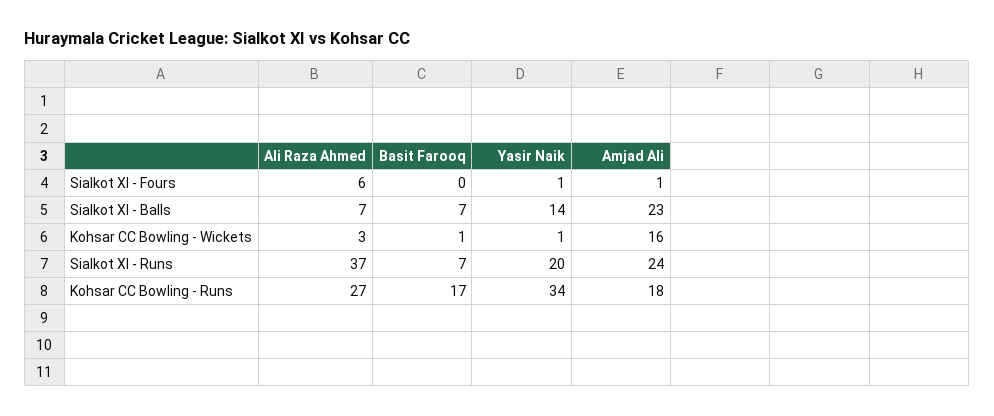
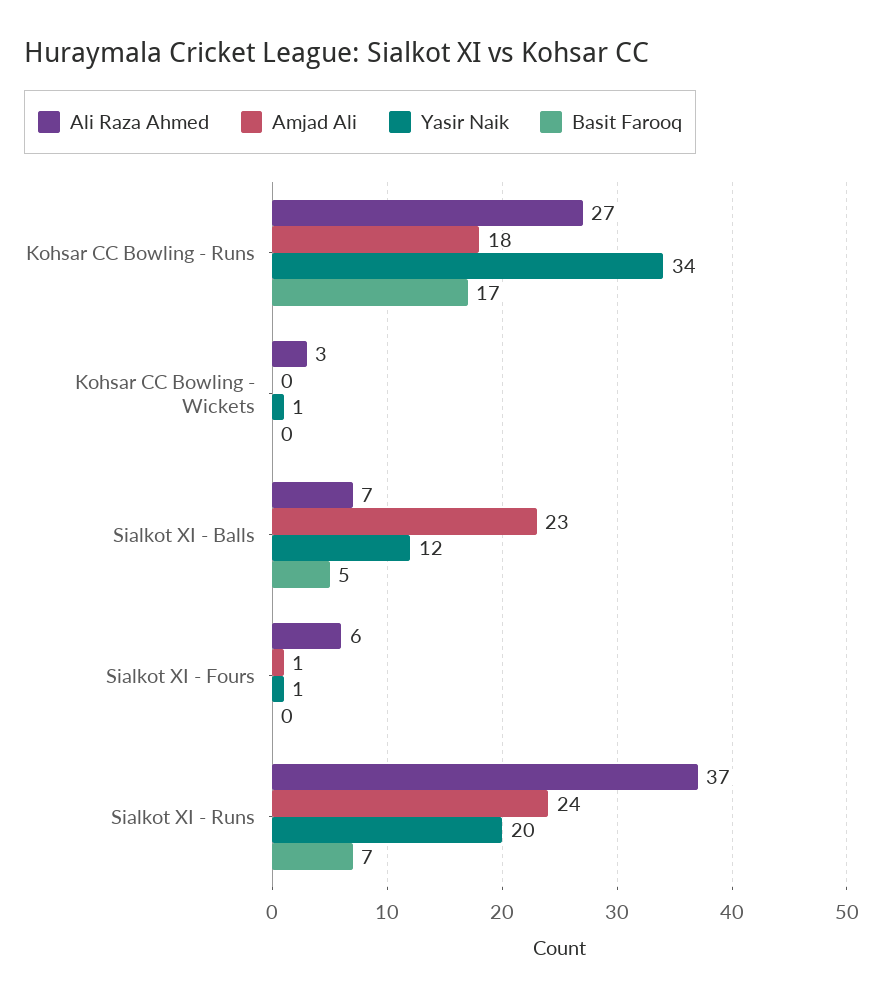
Basit Farooq, Sialkot XI - Balls: 7 -> 5
Yasir Naik, Sialkot XI - Balls: 14 -> 12
Basit Farooq, Kohsar CC Bowling - Wickets: 1 -> 0
Amjad Ali, Kohsar CC Bowling - Wickets: 16 -> 0

